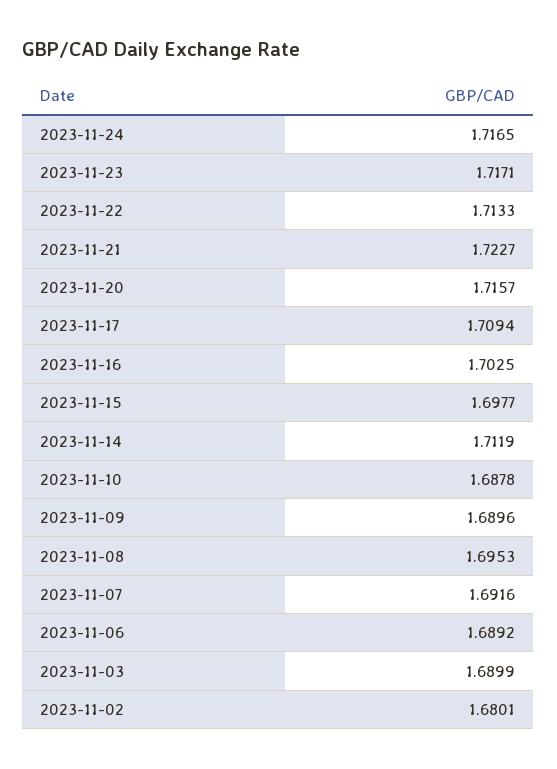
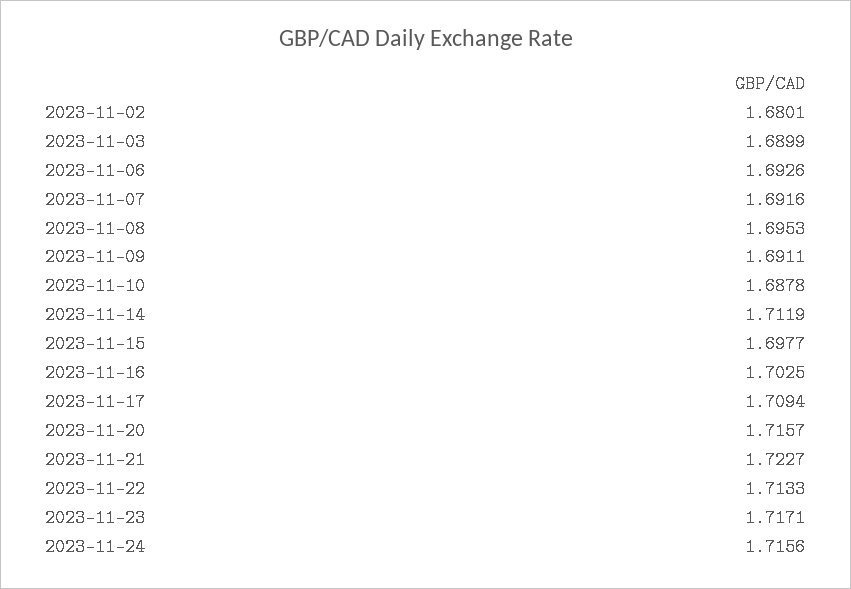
2023-11-24: 1.7165 -> 1.7156
2023-11-09: 1.6896 -> 1.6911
2023-11-06: 1.6892 -> 1.6926

